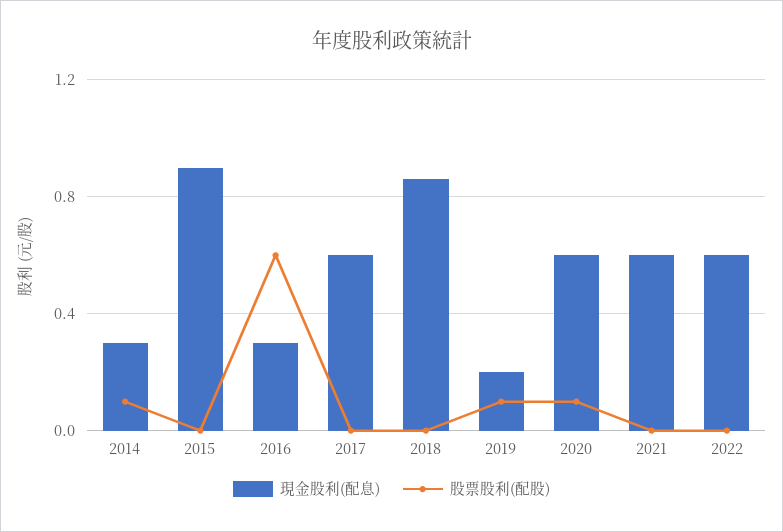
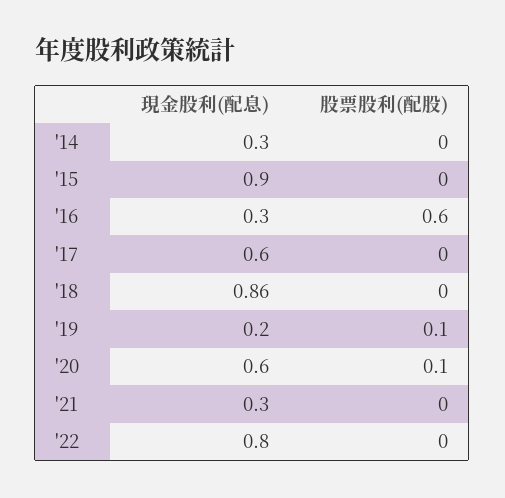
股票股利(配股), 2014: 0.1 -> 0
現金股利(配息), 2021: 0.6 -> 0.3
現金股利(配息), 2022: 0.6 -> 0.8

